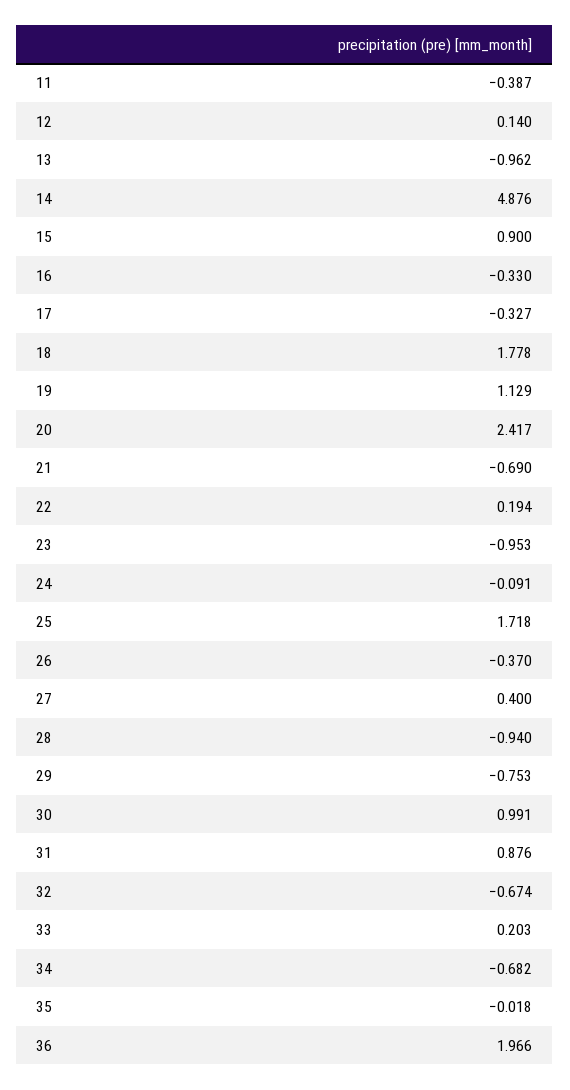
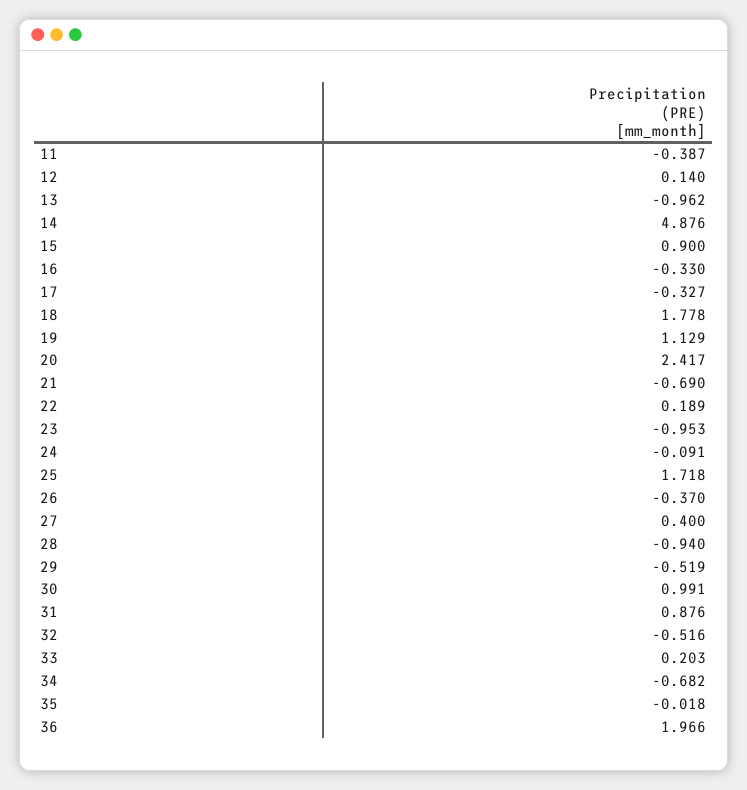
22: 0.194 -> 0.189
29: -0.753 -> -0.519
32: -0.674 -> -0.516

